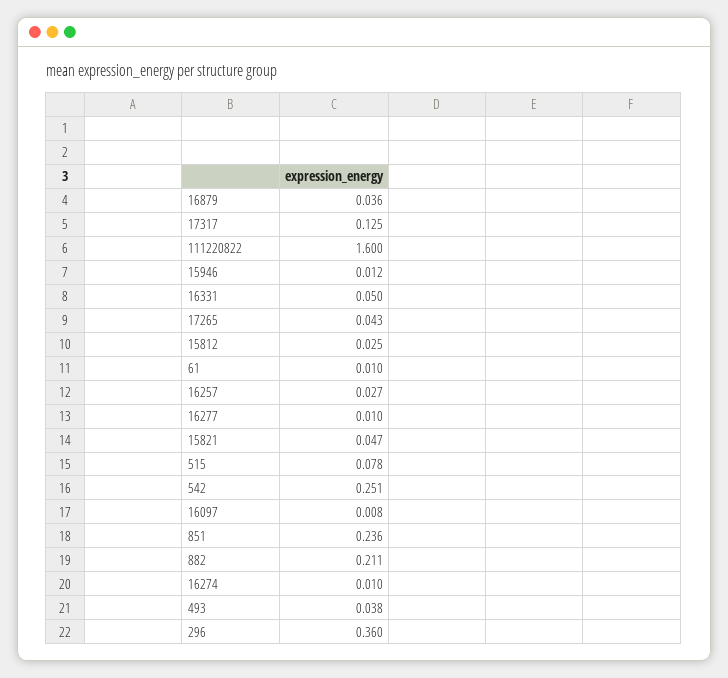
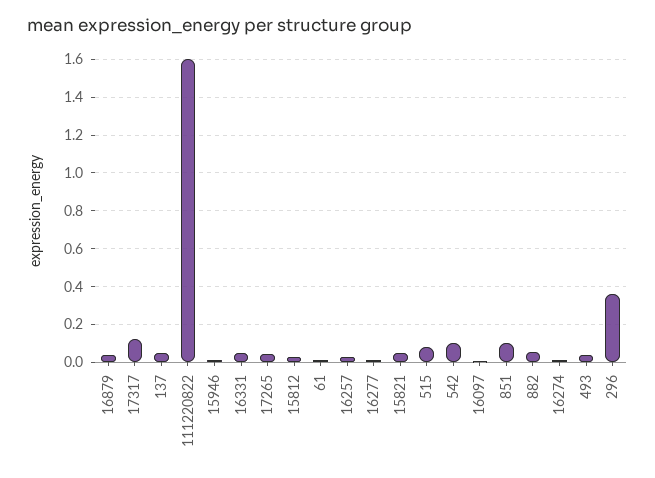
542: 0.251 -> 0.1
851: 0.236 -> 0.1
882: 0.211 -> 0.05
137: none -> 0.05

